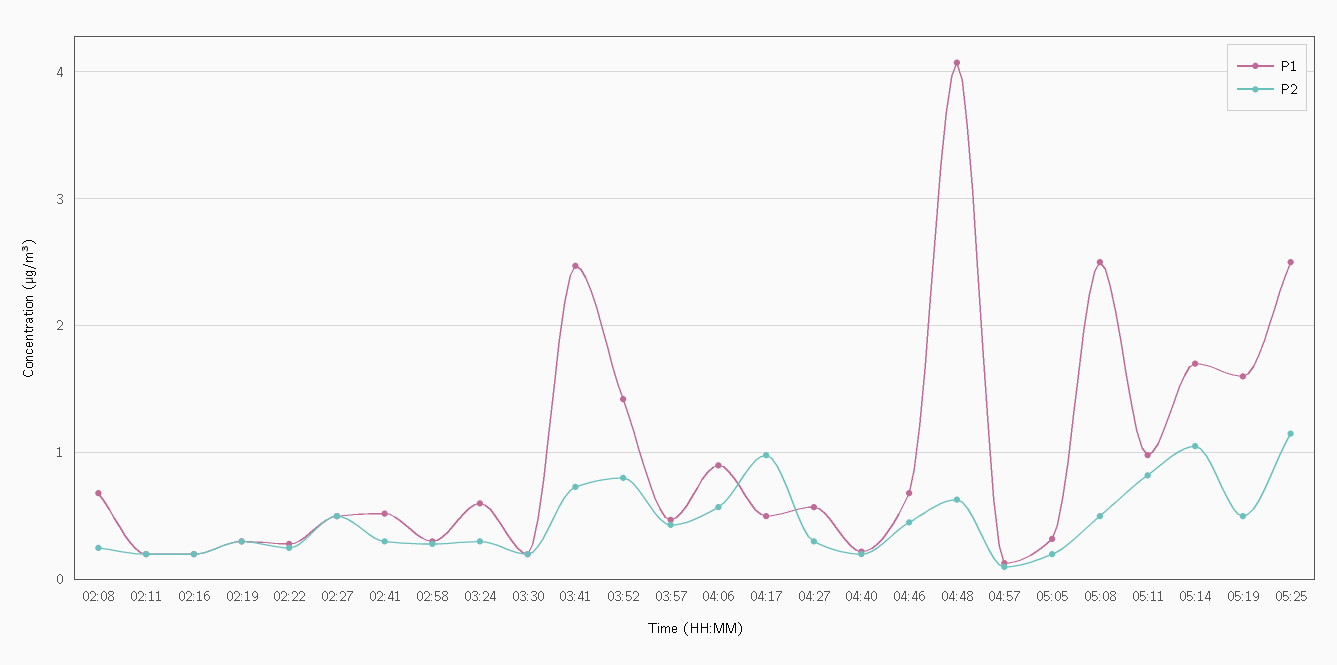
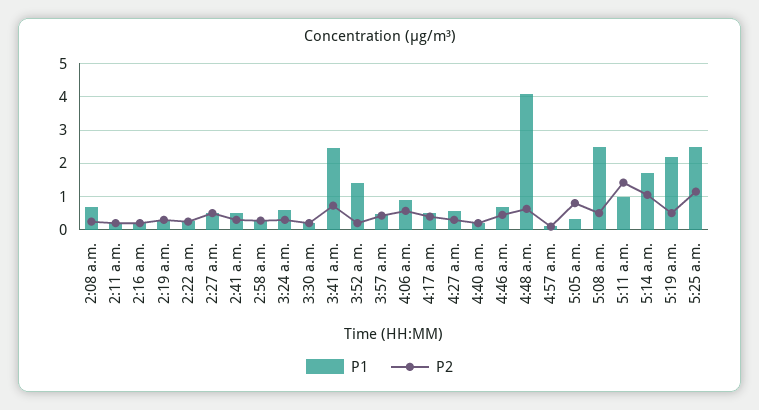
P2, 03:52: 0.8 -> 0.2
P2, 04:17: 1 -> 0.4
P2, 05:05: 0.2 -> 0.8
P2, 05:11: 0.8 -> 1.4
P1, 05:19: 1.6 -> 2.2

